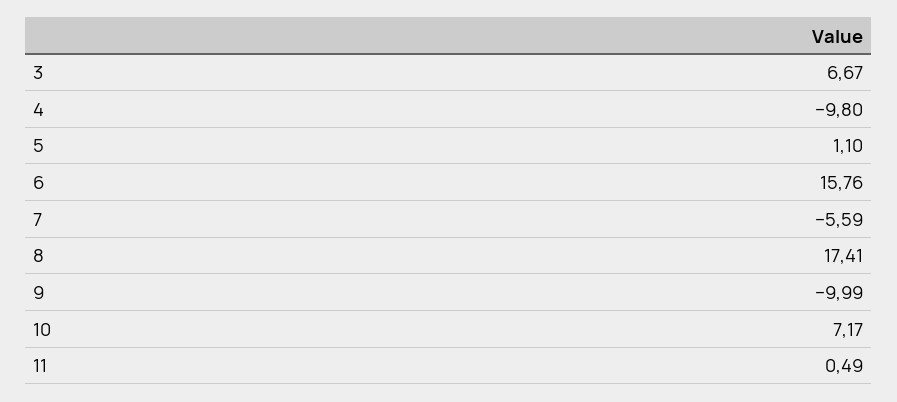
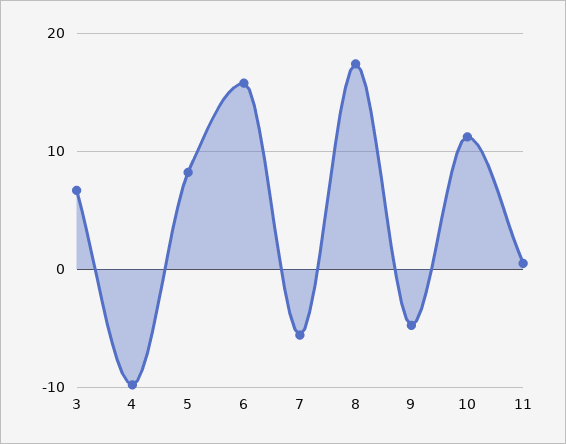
5: 1.1 -> 8
9: -9.99 -> -5
10: 7.17 -> 11

